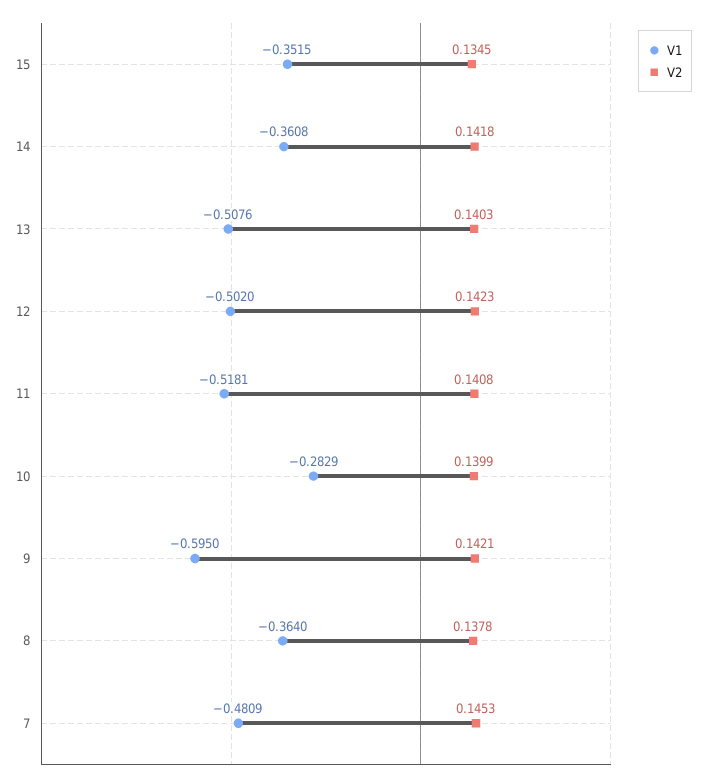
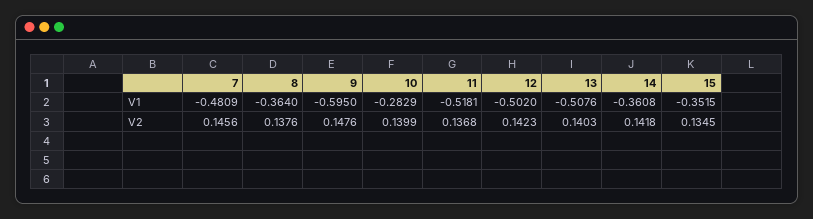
V2, 11: 0.1408 -> 0.1368
V2, 9: 0.1421 -> 0.1476
V2, 8: 0.1378 -> 0.1376
V2, 7: 0.1453 -> 0.1456

